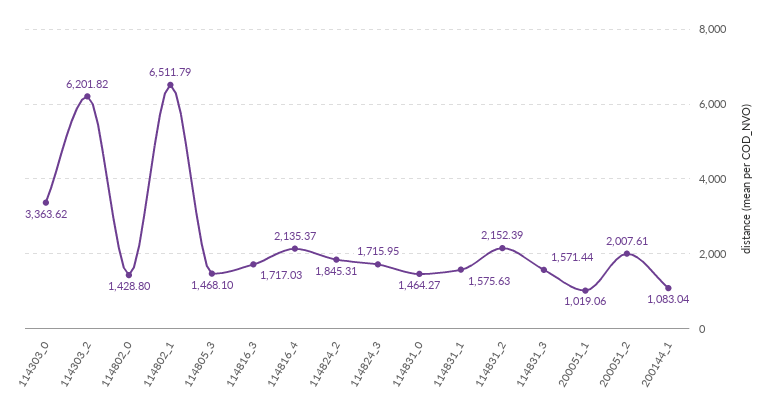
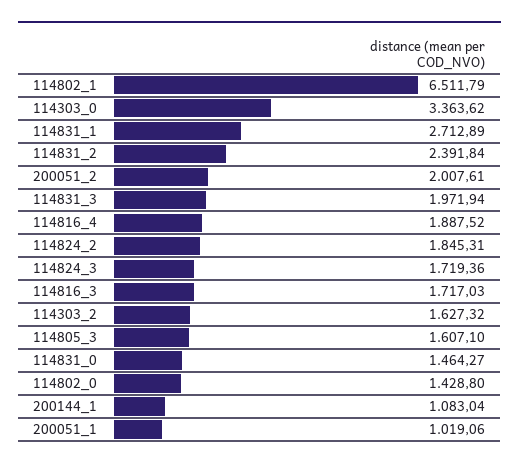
114303_2: 6201.82 -> 1627.32
114805_3: 1468.1 -> 1607.1
114816_4: 2135.37 -> 1887.52
114824_3: 1715.95 -> 1719.36
114831_1: 1575.63 -> 2712.89
114831_2: 2152.39 -> 2391.84
114831_3: 1571.44 -> 1971.94

